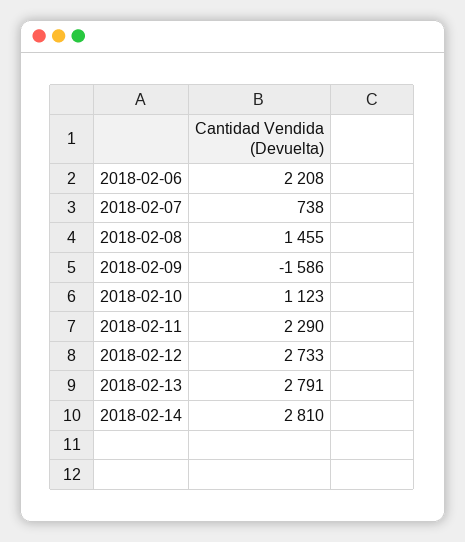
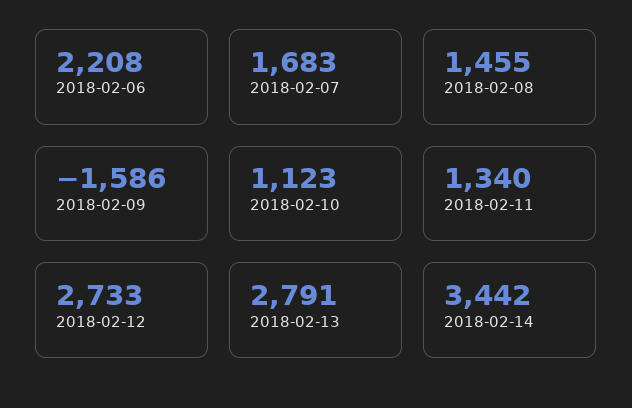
2018-02-07: 738 -> 1683
2018-02-11: 2290 -> 1340
2018-02-14: 2810 -> 3442

